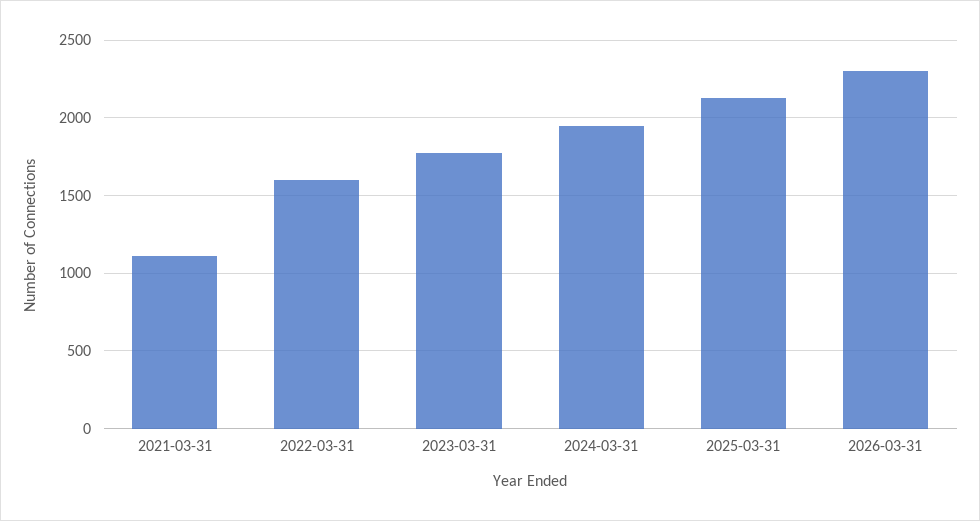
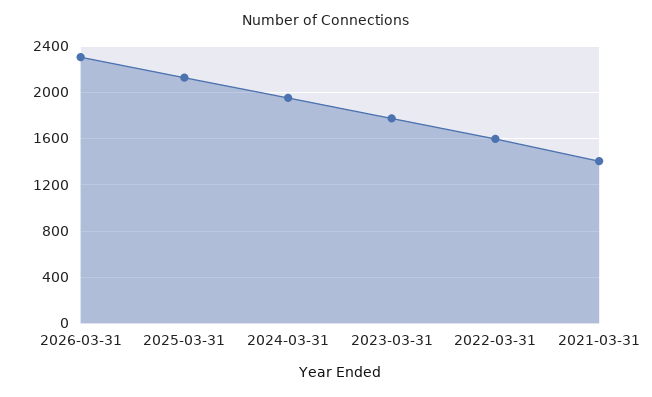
2021-03-31: 1100 -> 1400

